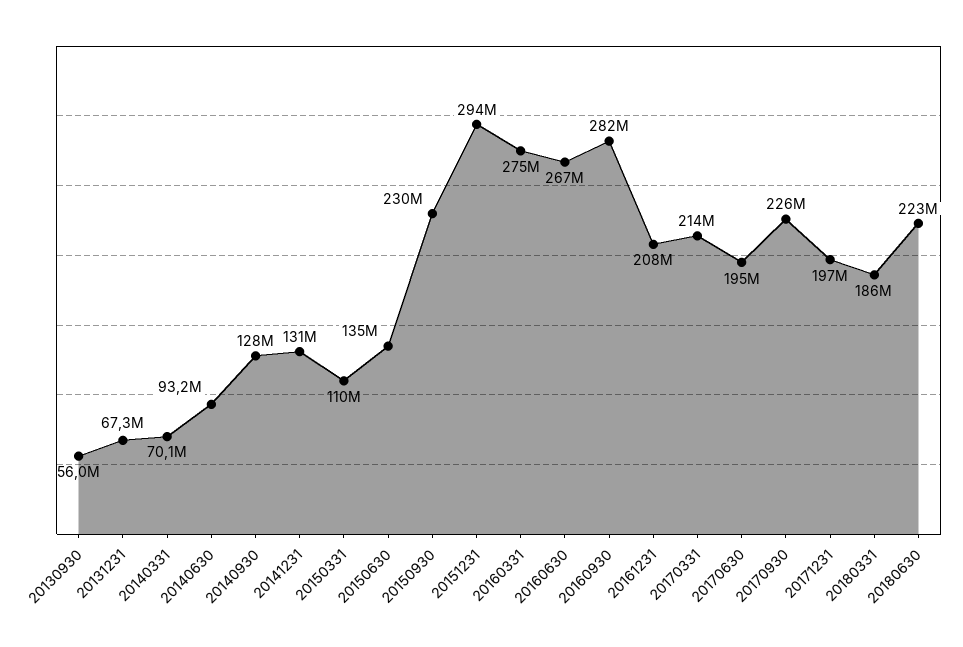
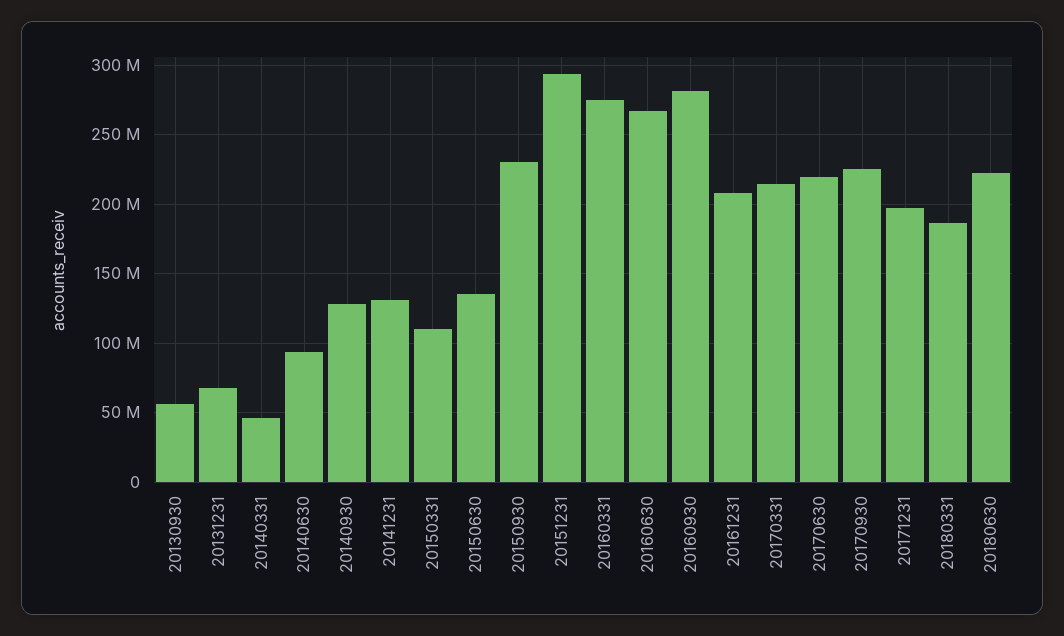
20140331: 70100000 -> 45000000
20170630: 195000000 -> 220000000

